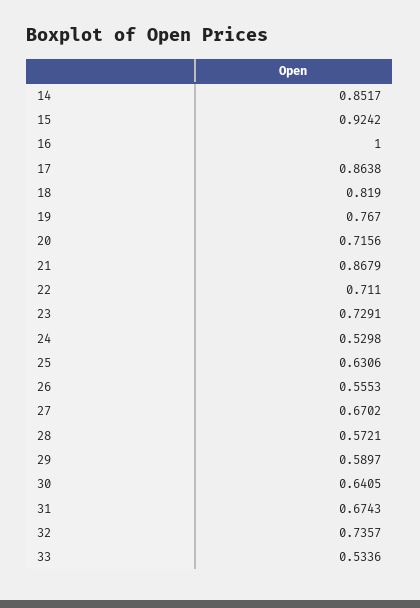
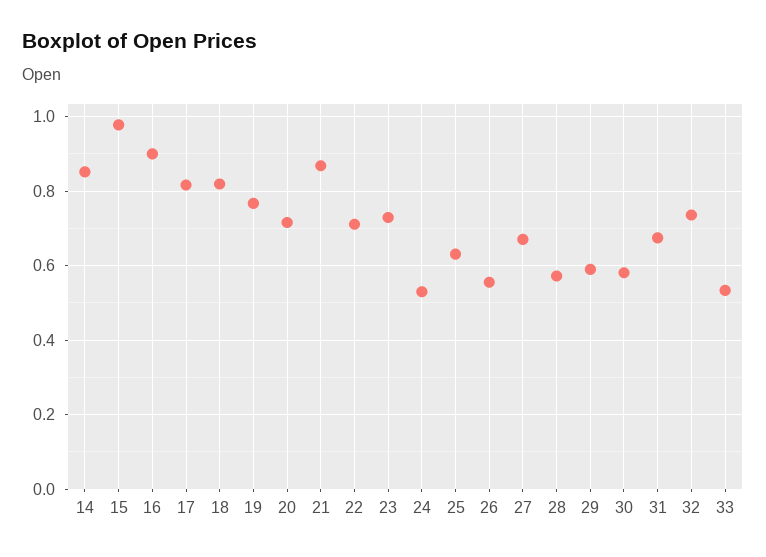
15: 0.9242 -> 0.98
16: 1 -> 0.9
17: 0.8638 -> 0.82
30: 0.6405 -> 0.58

